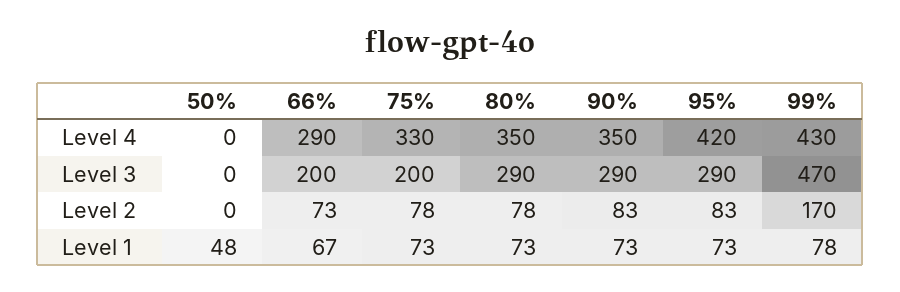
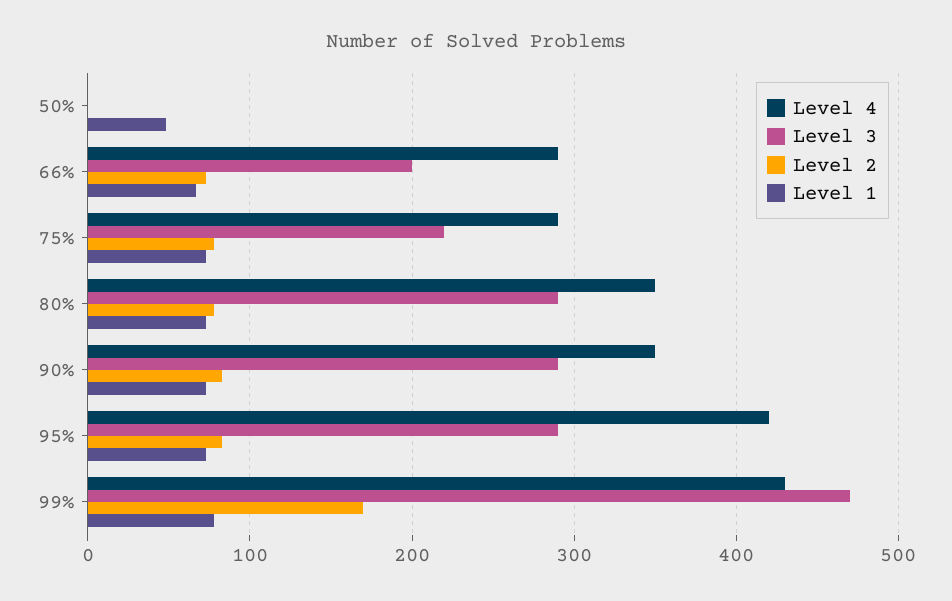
Level 4, 75%: 330 -> 290
Level 3, 75%: 200 -> 220

